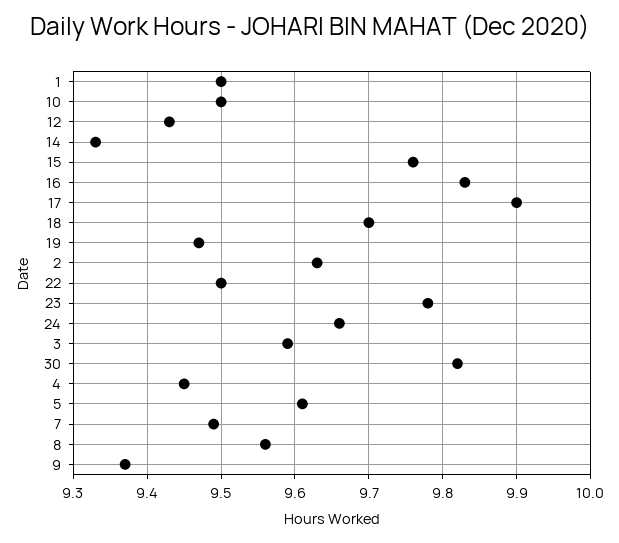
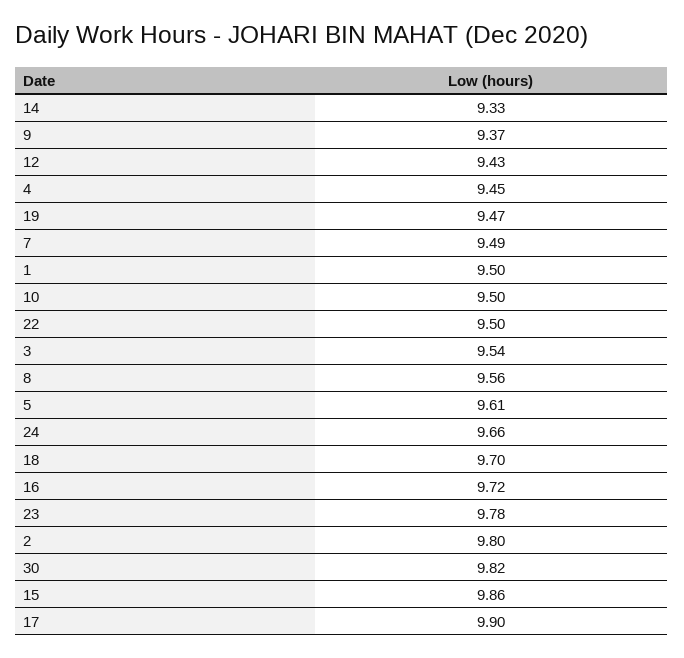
15: 9.76 -> 9.86
16: 9.83 -> 9.72
2: 9.63 -> 9.8
3: 9.59 -> 9.54

